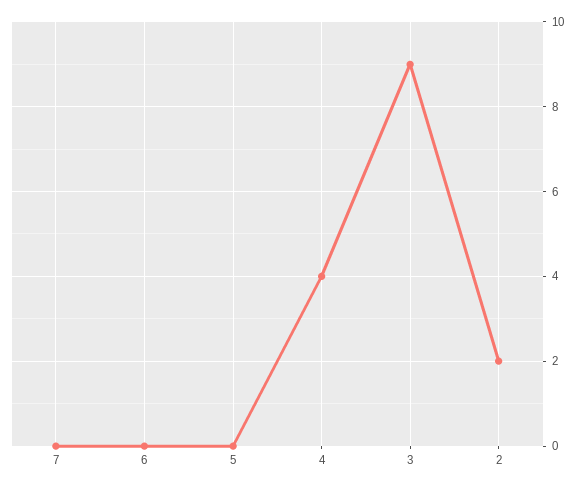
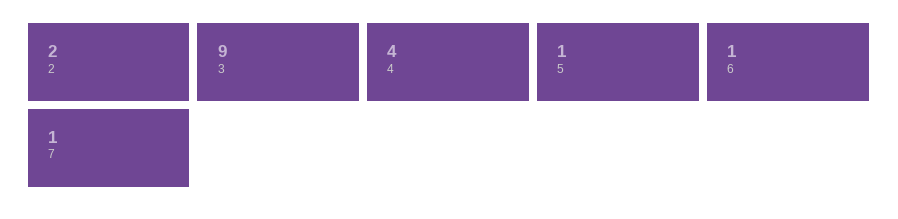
7: 0 -> 1
6: 0 -> 1
5: 0 -> 1

